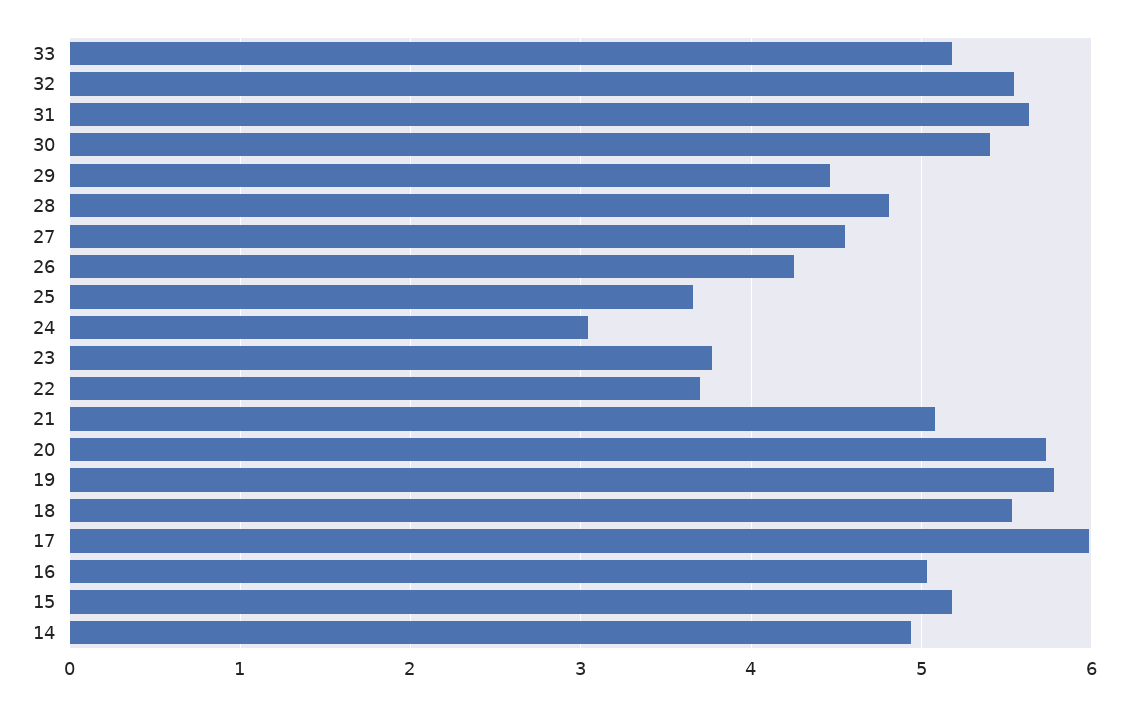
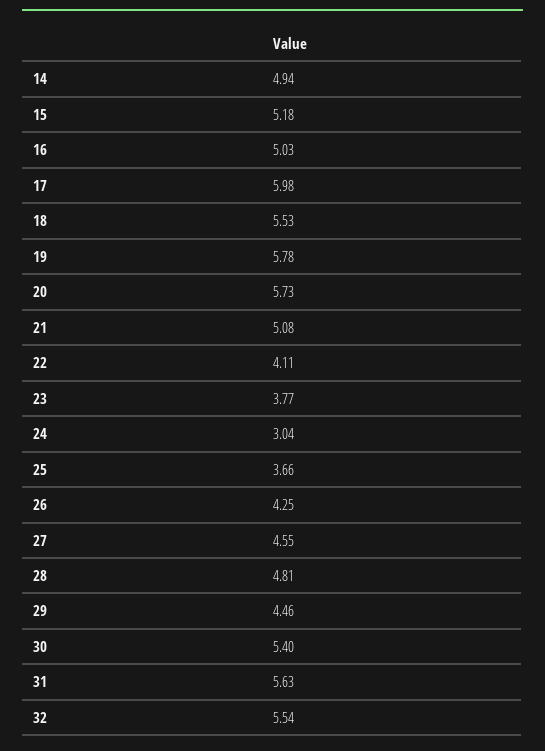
33: 5.2 -> none
22: 3.7 -> 4.11

